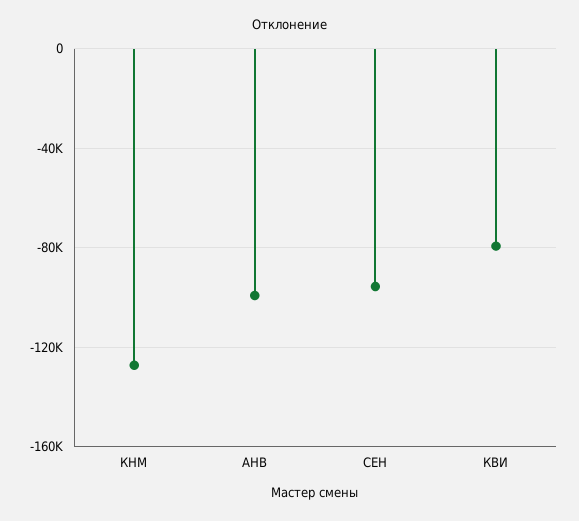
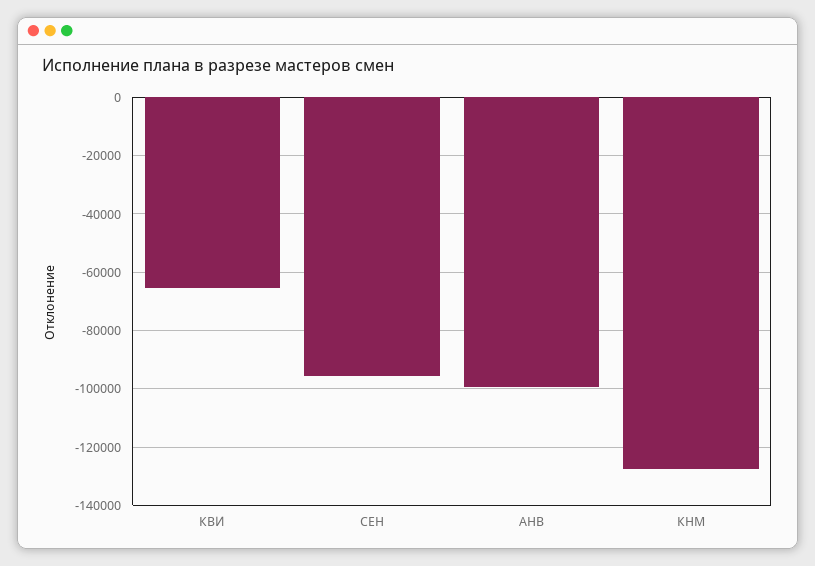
КВИ: -80000 -> -65000

